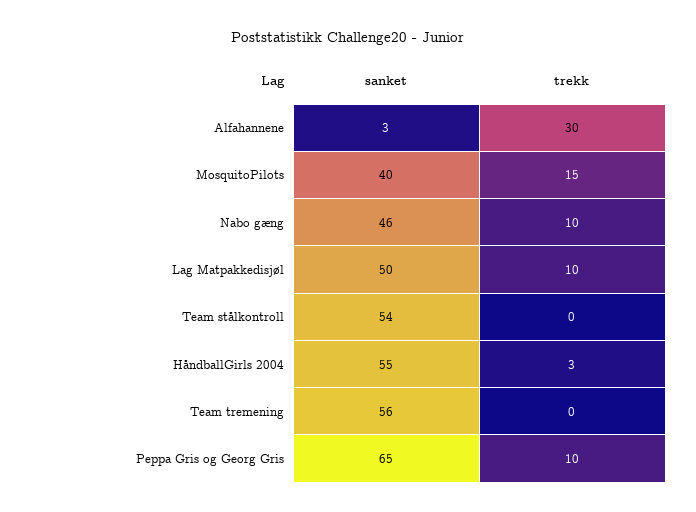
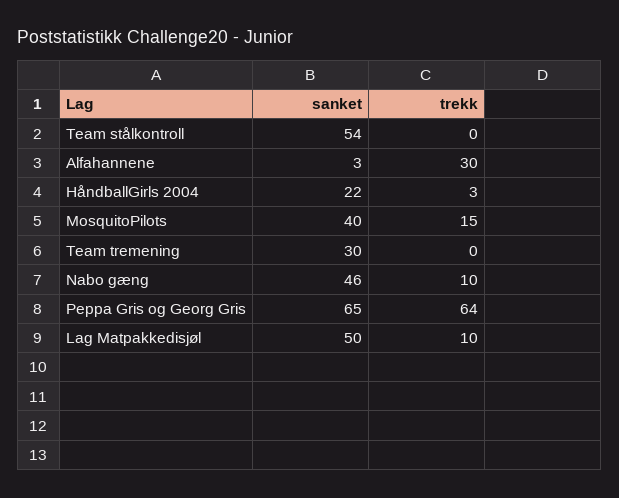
sanket, HåndballGirls 2004: 55 -> 22
sanket, Team tremening: 56 -> 30
trekk, Peppa Gris og Georg Gris: 10 -> 64

